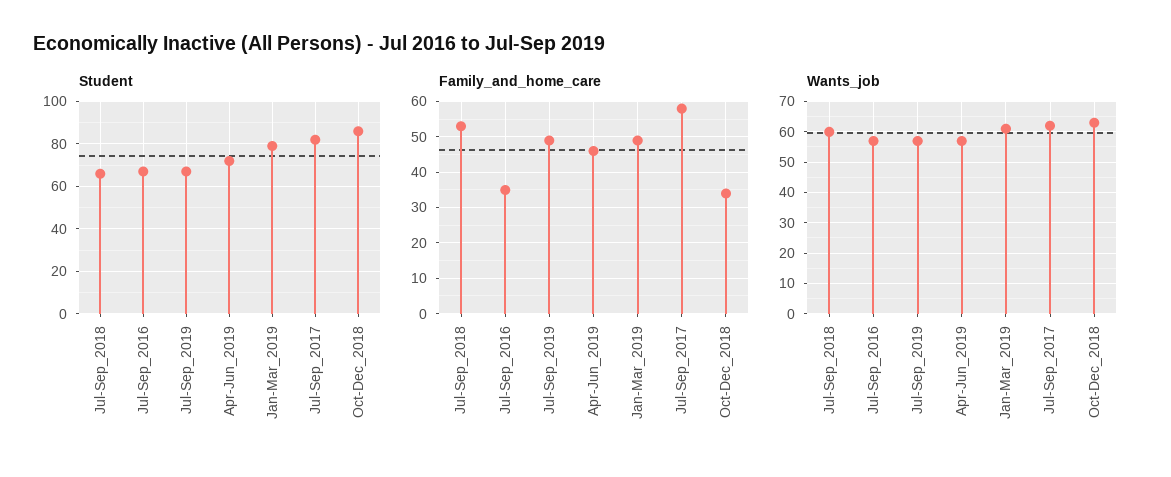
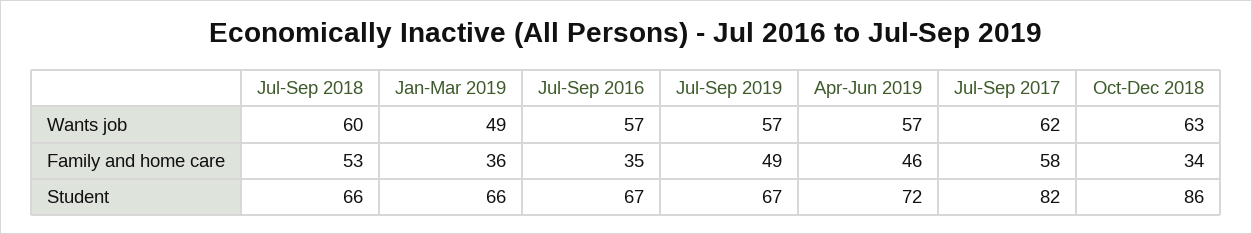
Student, Jan-Mar_2019: 80 -> 66
Family_and_home_care, Jan-Mar_2019: 50 -> 36
Wants_job, Jan-Mar_2019: 60 -> 49

